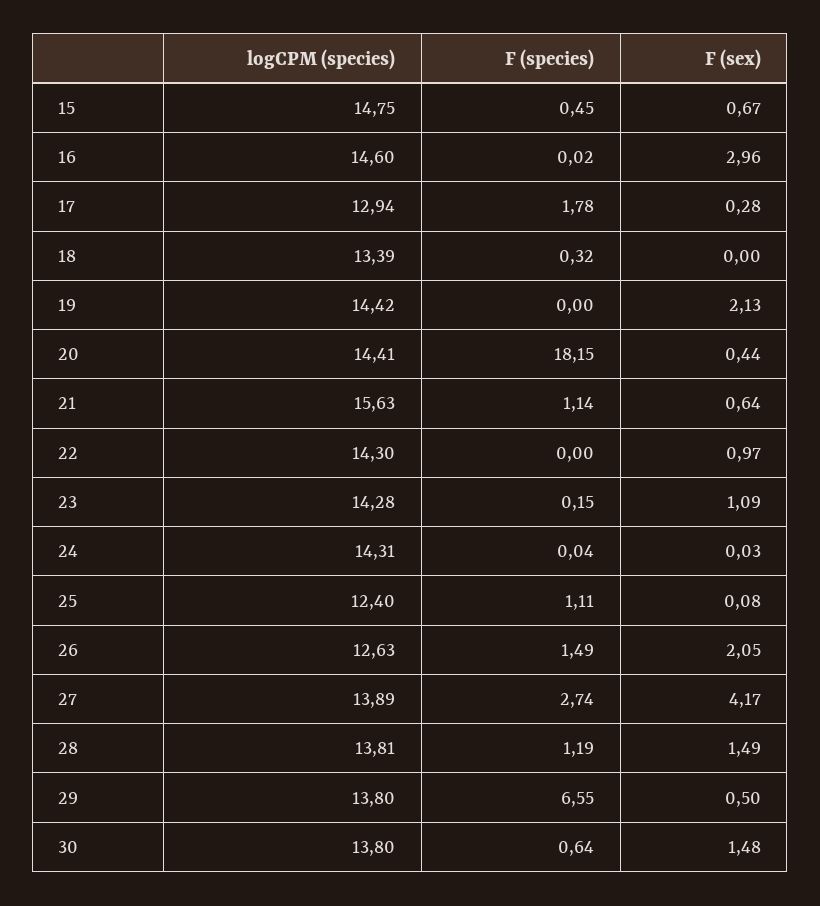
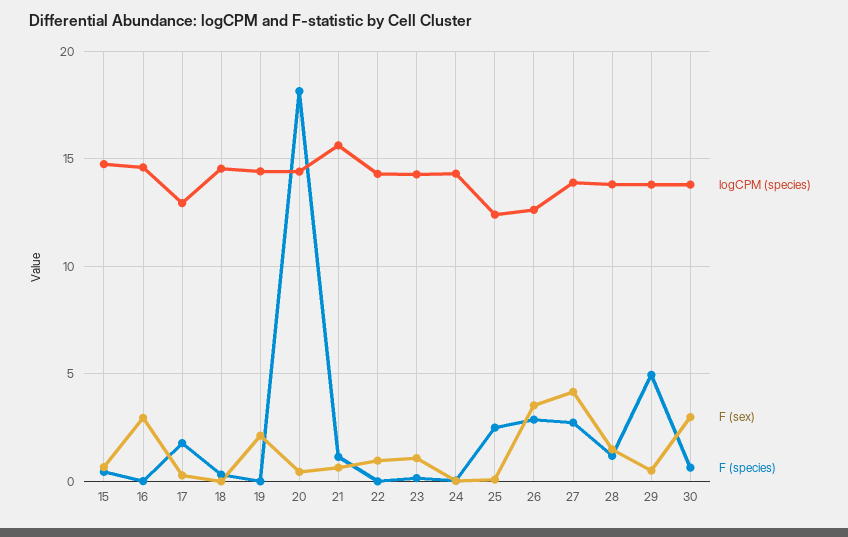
logCPM (species), 18: 13.39 -> 14.5
F (species), 25: 1.11 -> 2.5
F (species), 26: 1.49 -> 3
F (sex), 26: 2.05 -> 3.5
F (species), 29: 6.55 -> 5
F (sex), 30: 1.48 -> 3

